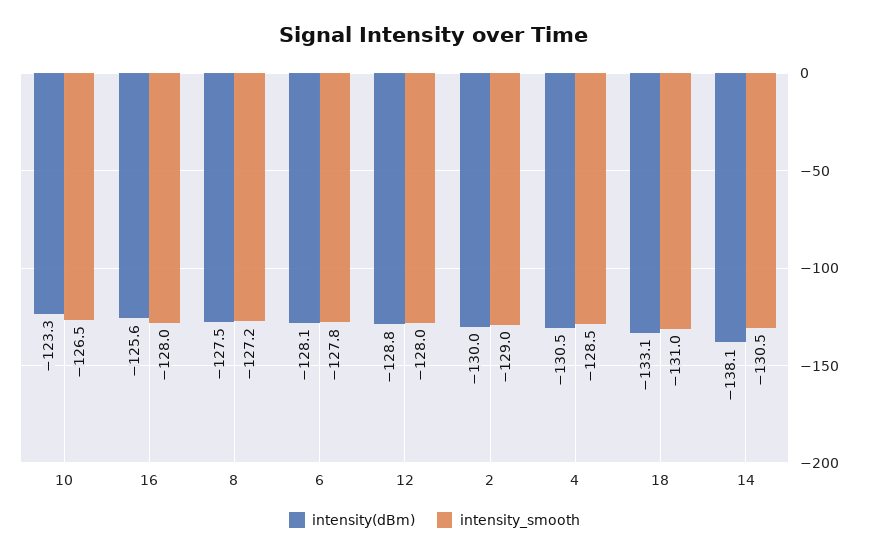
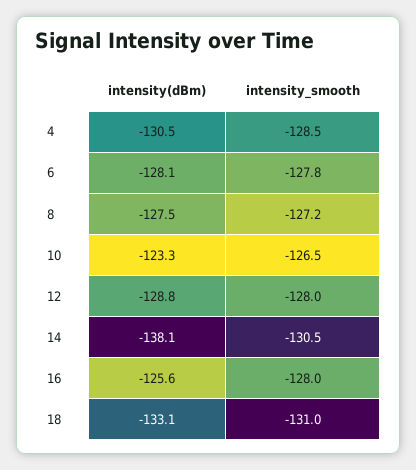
intensity(dBm), 2: -130 -> none
intensity_smooth, 2: -129 -> none

